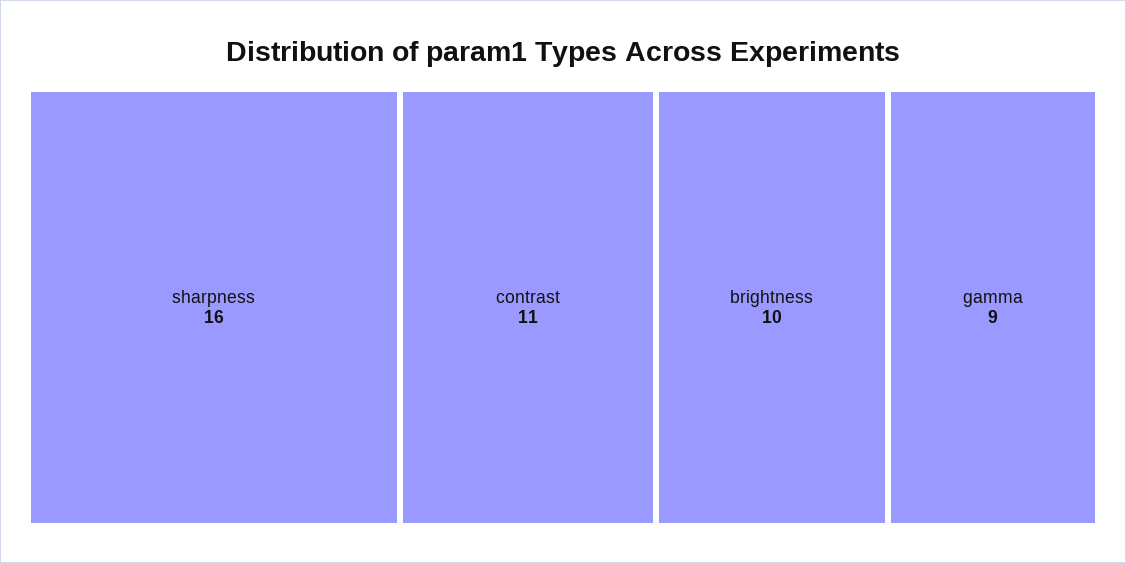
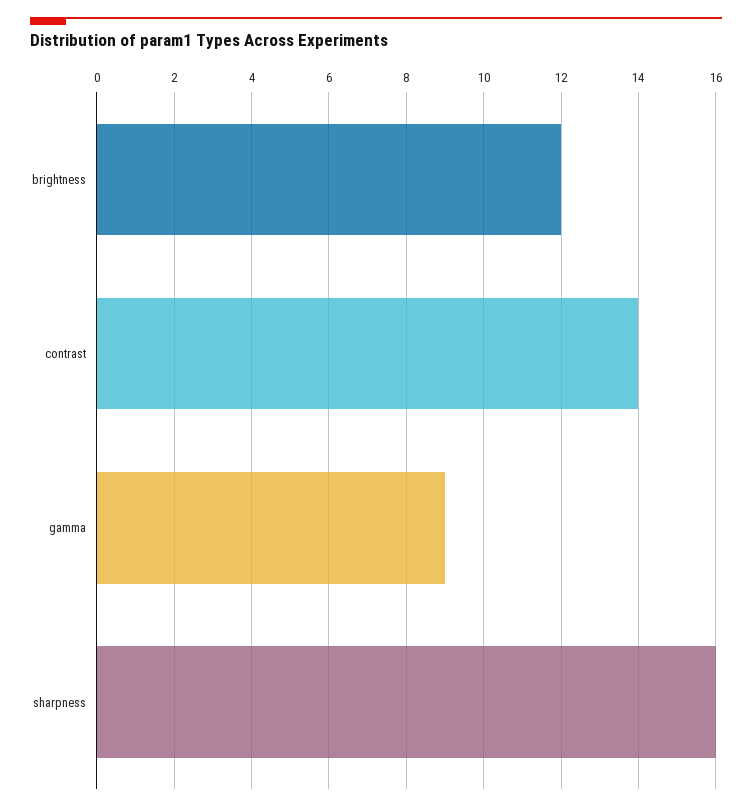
contrast: 11 -> 14
brightness: 10 -> 12

